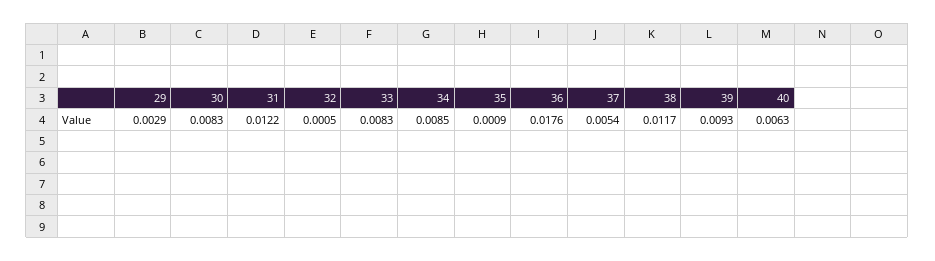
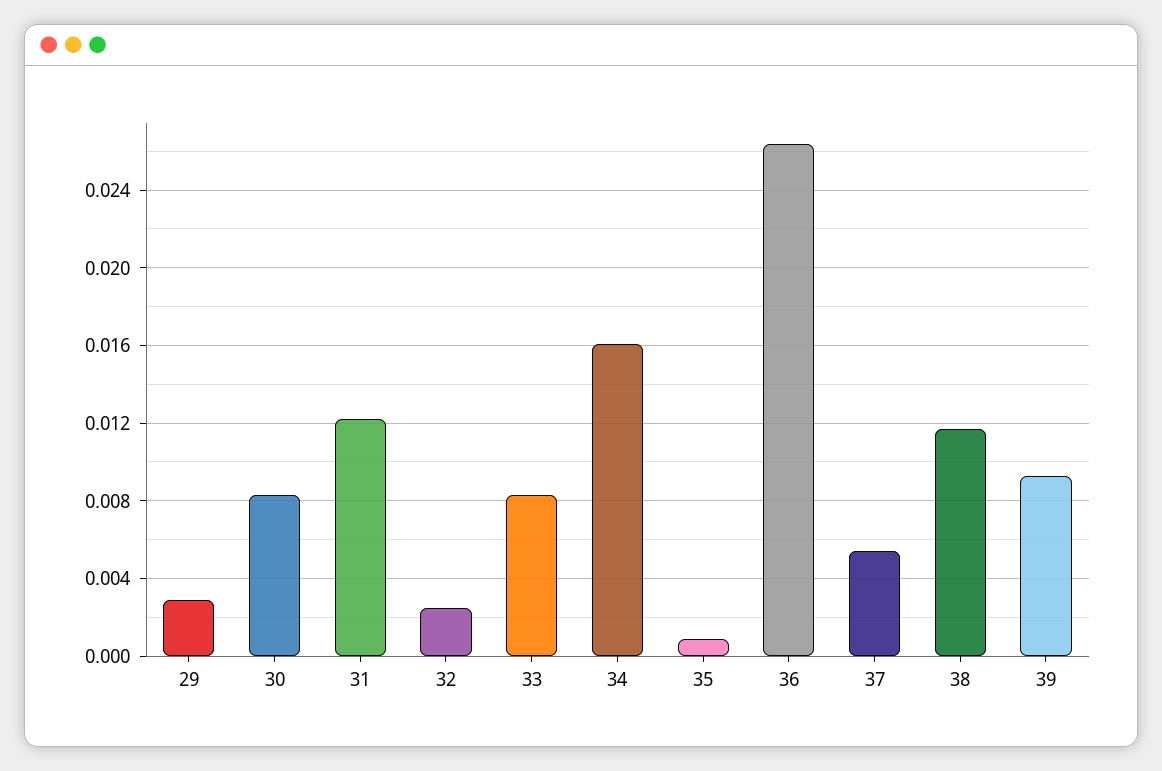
32: 0.0005 -> 0.0025
34: 0.0085 -> 0.016
36: 0.0176 -> 0.0265
40: 0.0063 -> none

